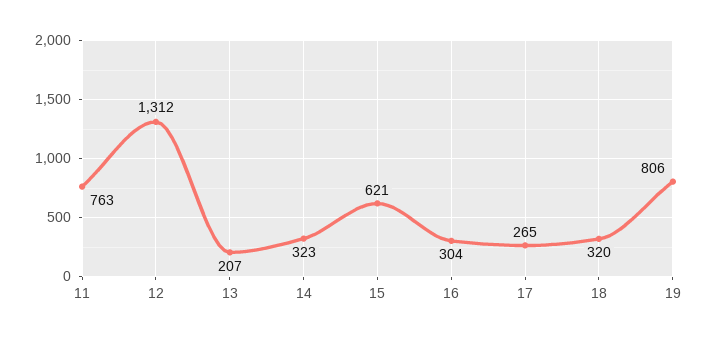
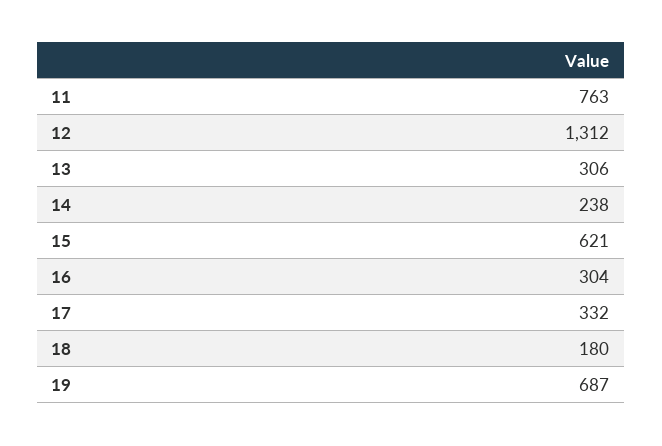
13: 207 -> 306
14: 323 -> 238
17: 265 -> 332
18: 320 -> 180
19: 806 -> 687

